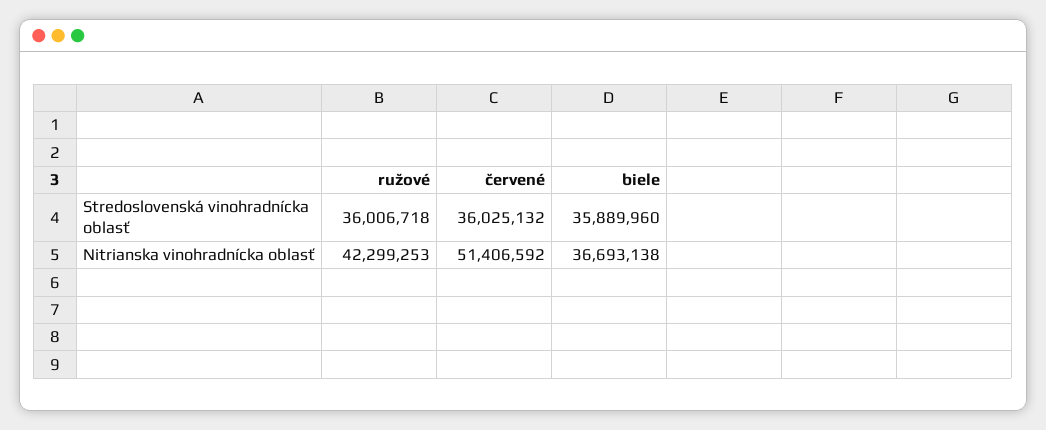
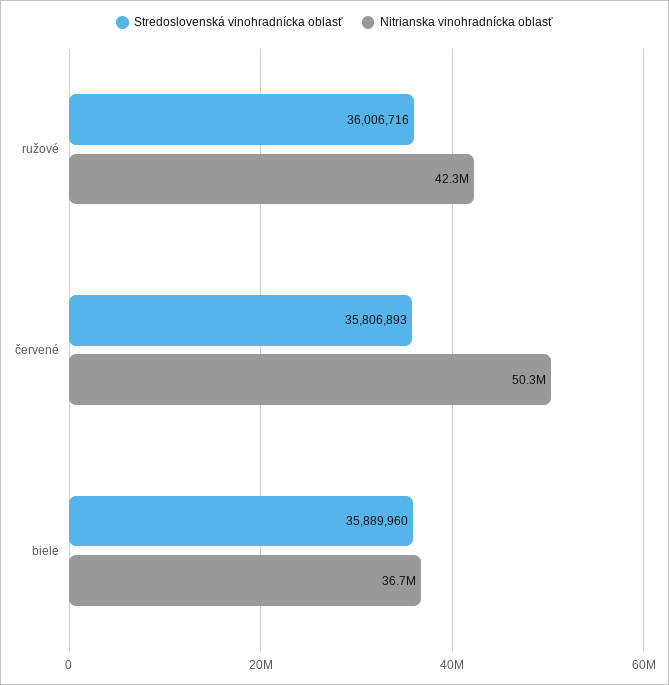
Stredoslovenská vinohradnícka oblasť, ružové: 36006718 -> 36006716
Stredoslovenská vinohradnícka oblasť, červené: 36025132 -> 35806893
Nitrianska vinohradnícka oblasť, červené: 51406592 -> 50300000

